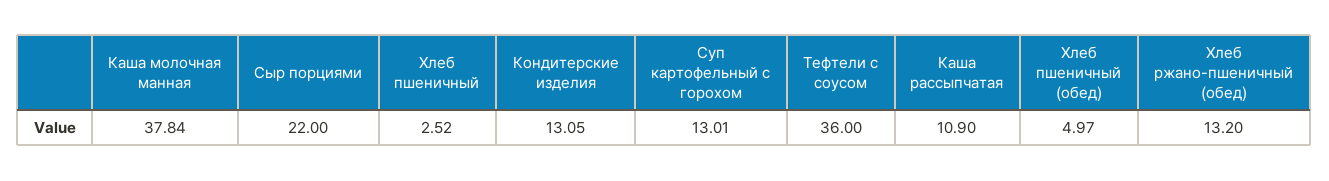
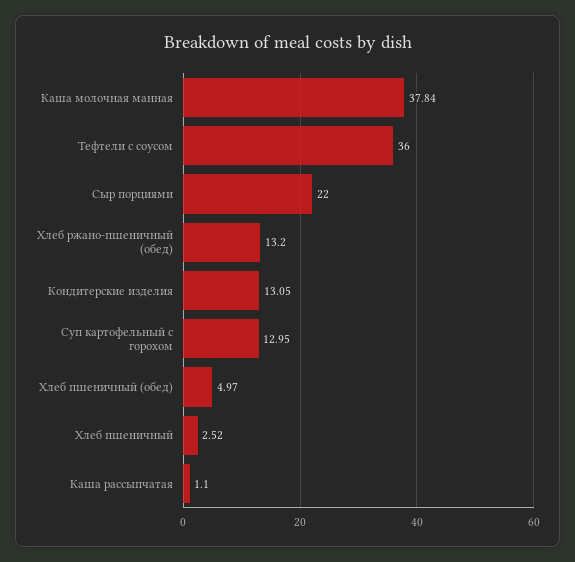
Суп картофельный с горохом: 13.01 -> 12.95
Каша рассыпчатая: 10.9 -> 1.1

